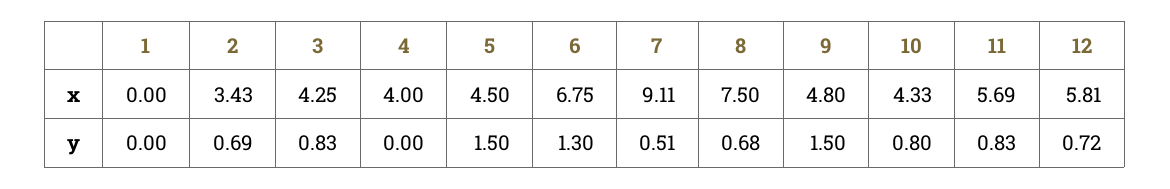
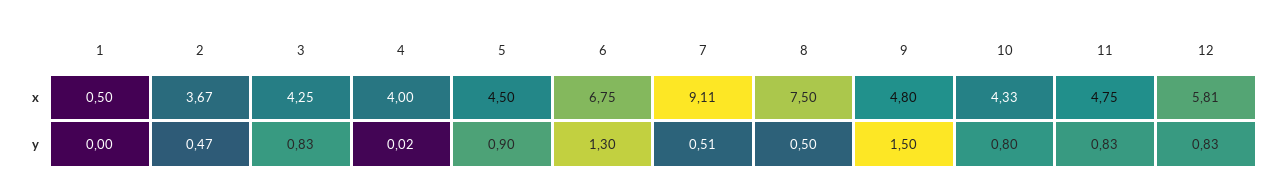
1, x: 0 -> 0.5
2, x: 3.43 -> 3.67
11, x: 5.69 -> 4.75
2, y: 0.69 -> 0.47
4, y: 0 -> 0.02
5, y: 1.5 -> 0.9
8, y: 0.68 -> 0.5
12, y: 0.72 -> 0.83

